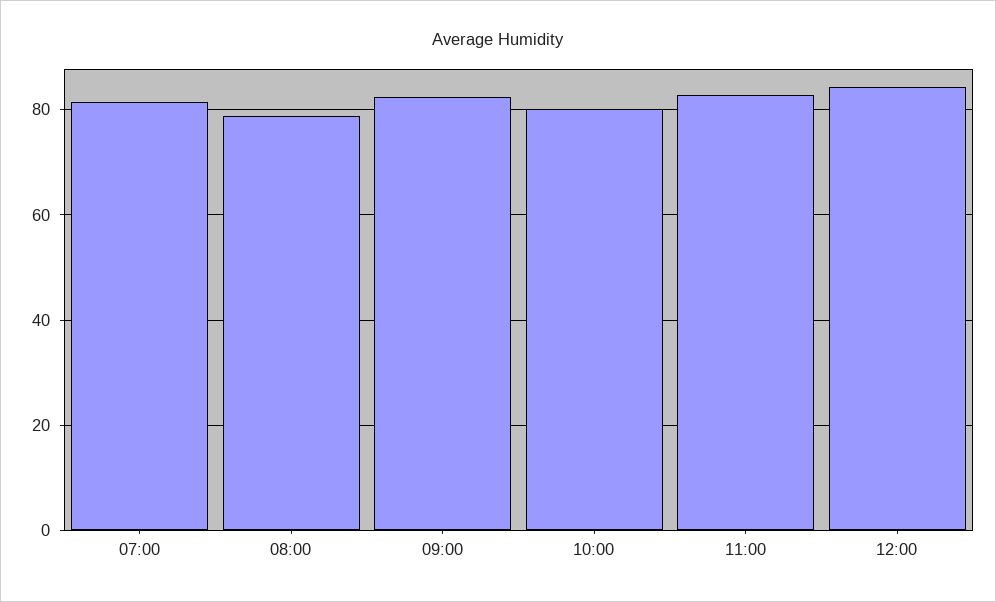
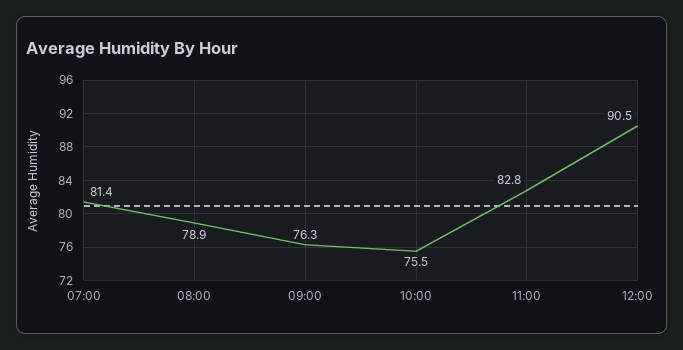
09:00: 82 -> 76.3
10:00: 80 -> 75.5
12:00: 84 -> 90.5

